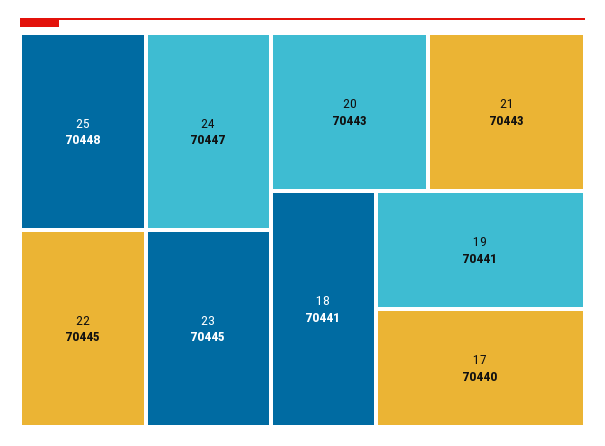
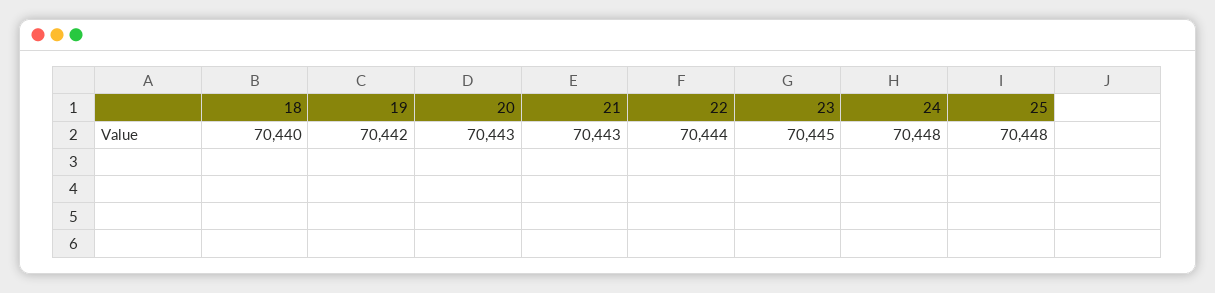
24: 70447 -> 70448
22: 70445 -> 70444
18: 70441 -> 70440
19: 70441 -> 70442
17: 70440 -> none

